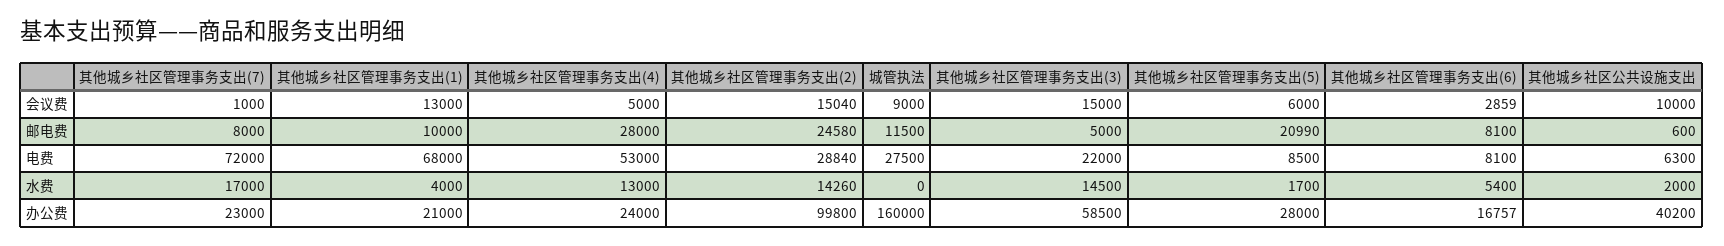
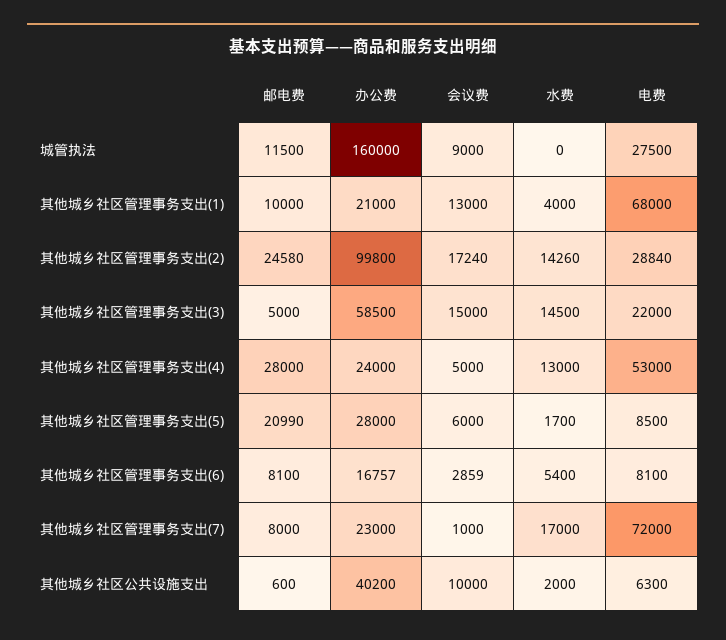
其他城乡社区管理事务支出(2), 会议费: 15040 -> 17240

